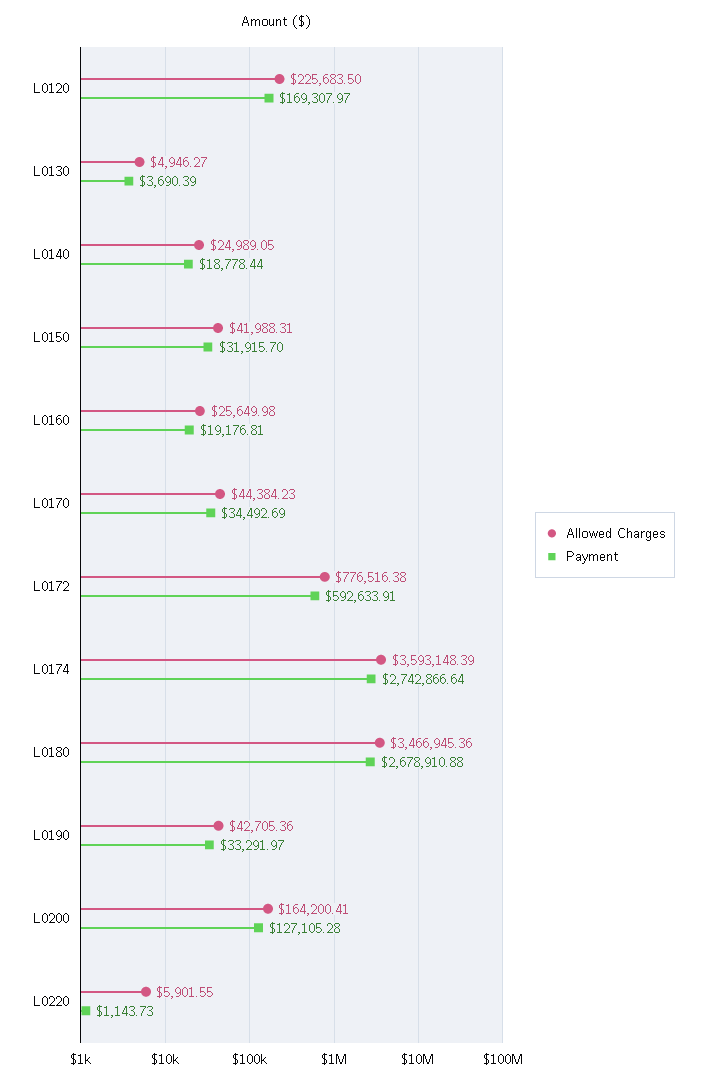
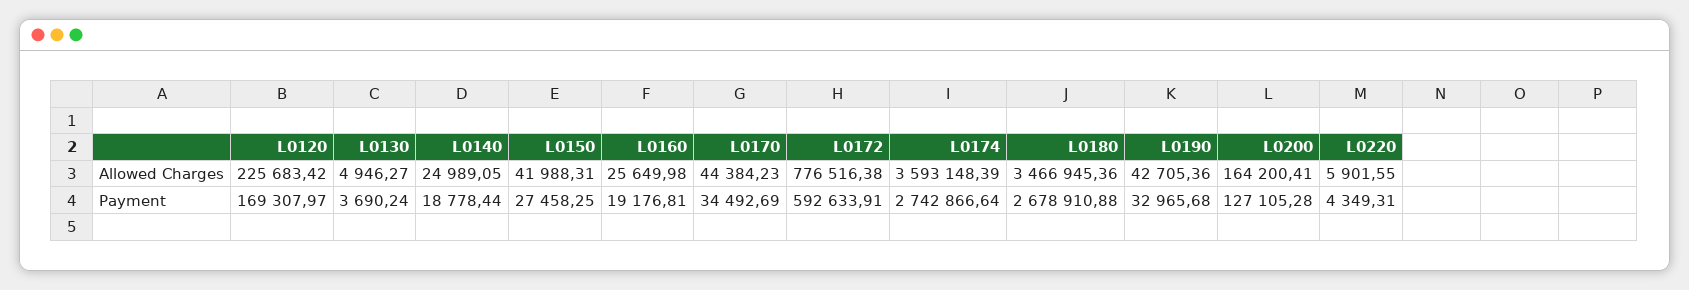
Allowed Charges, L0120: 225683.5 -> 225683.42
Payment, L0130: 3690.39 -> 3690.24
Payment, L0150: 31915.7 -> 27458.25
Payment, L0190: 33291.97 -> 32965.68
Payment, L0220: 1143.73 -> 4349.31

